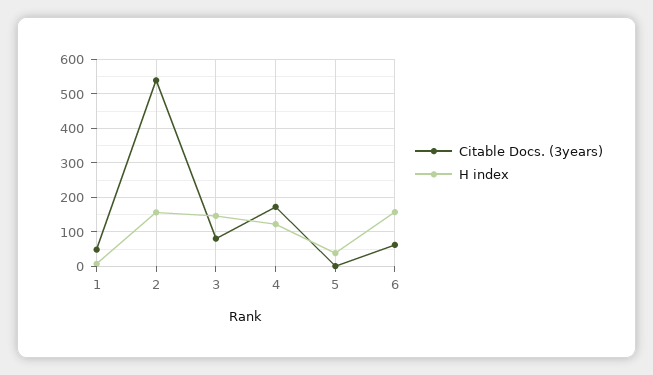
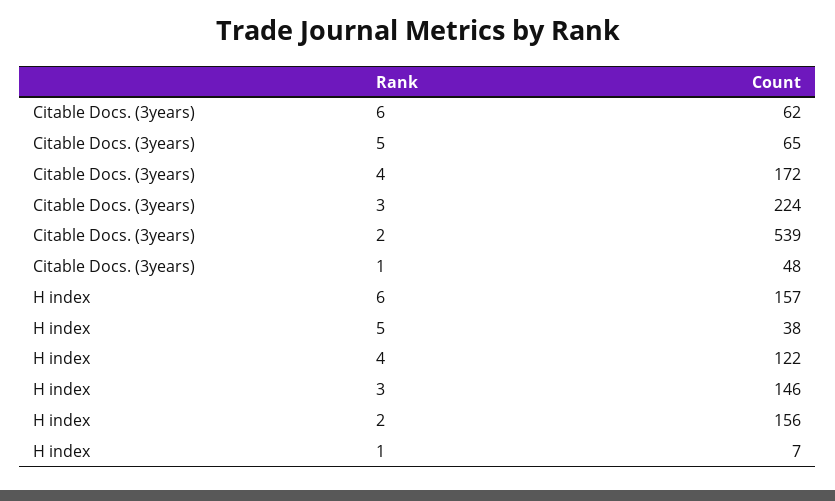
Citable Docs. (3years), 3: 80 -> 224
Citable Docs. (3years), 5: 0 -> 65

